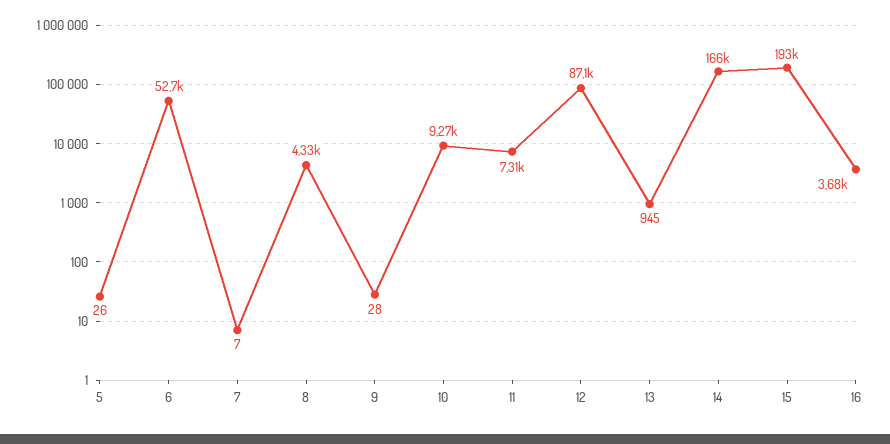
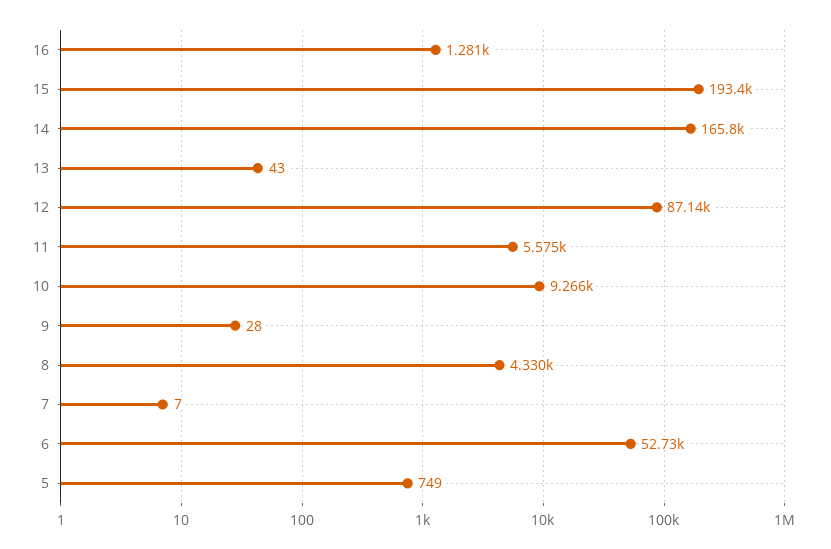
5: 26 -> 749
11: 7310 -> 5575
13: 945 -> 43
16: 3680 -> 1281

